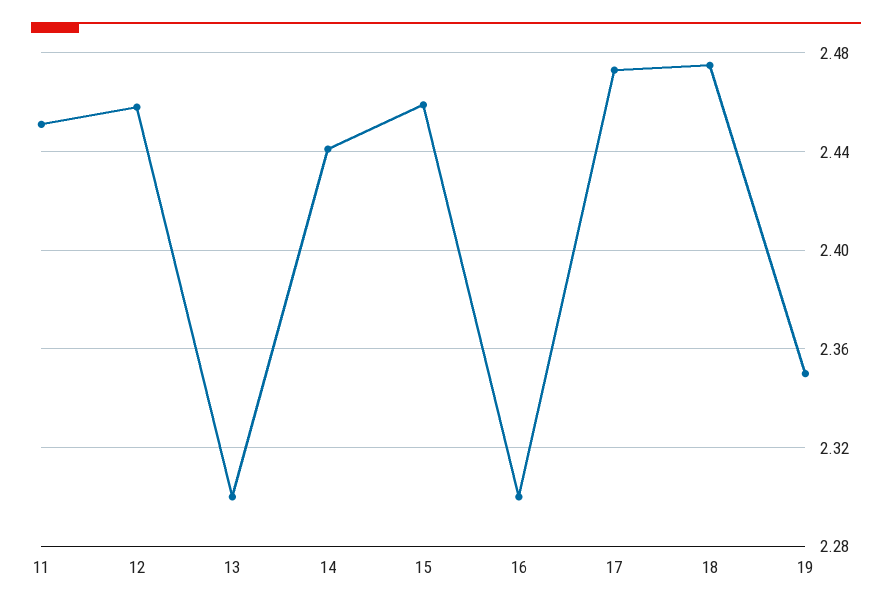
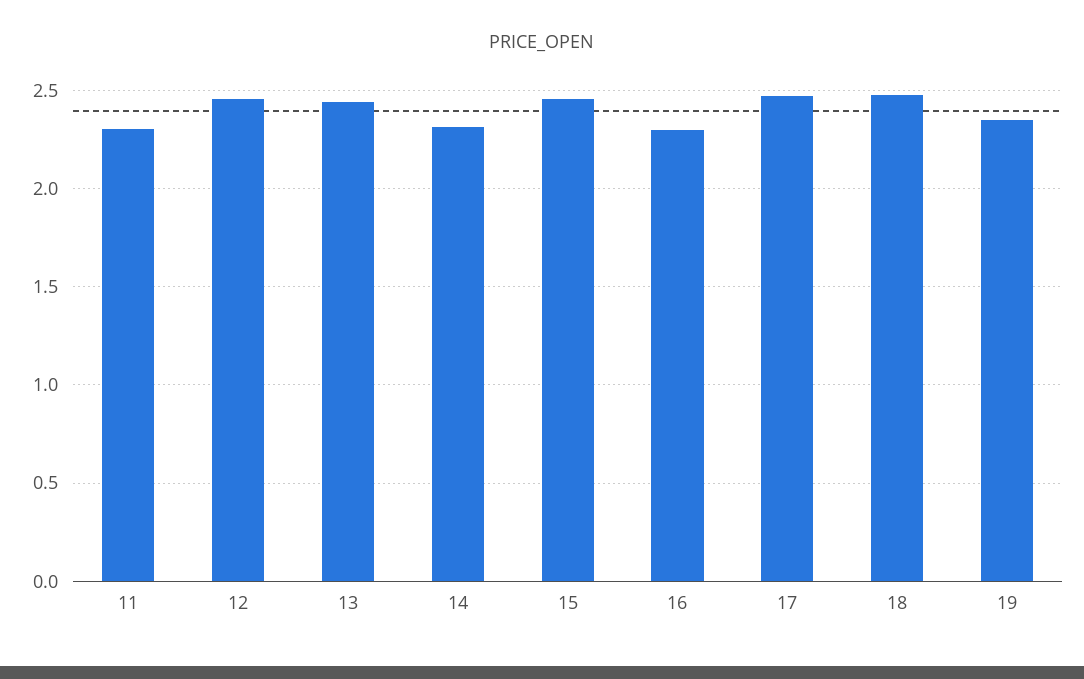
11: 2.45 -> 2.3
13: 2.3 -> 2.45
14: 2.44 -> 2.3

